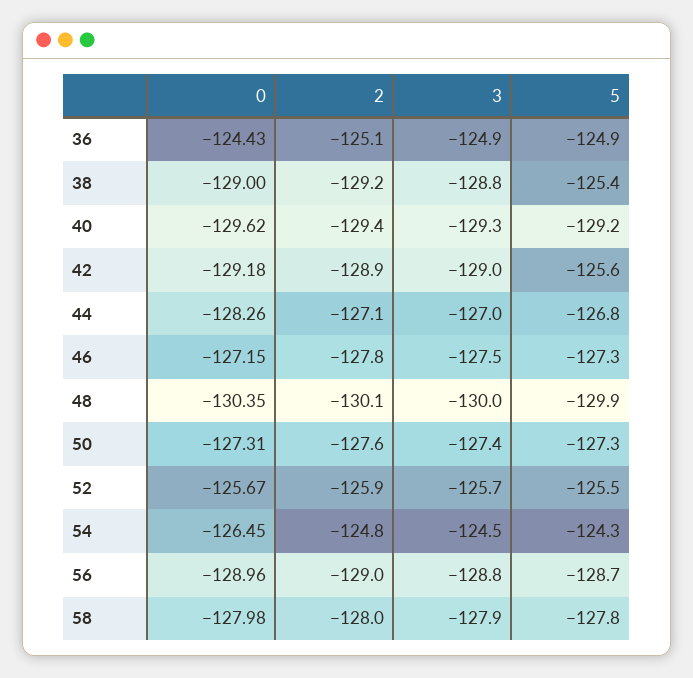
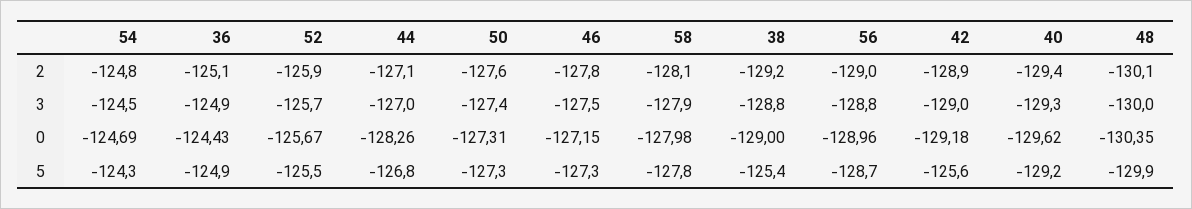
0, 54: -126.45 -> -124.69
2, 58: -128 -> -128.1

